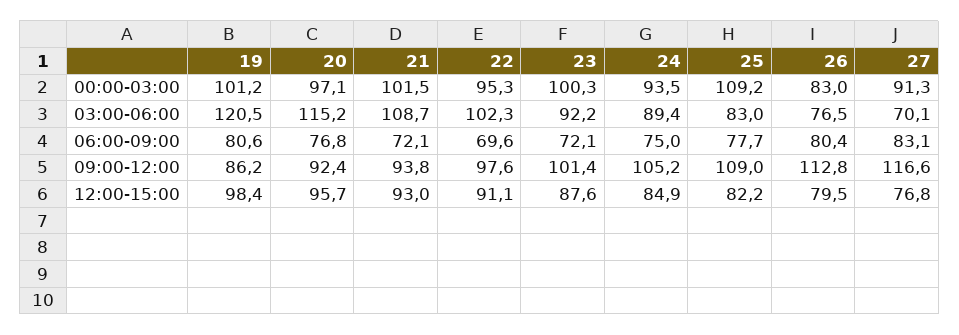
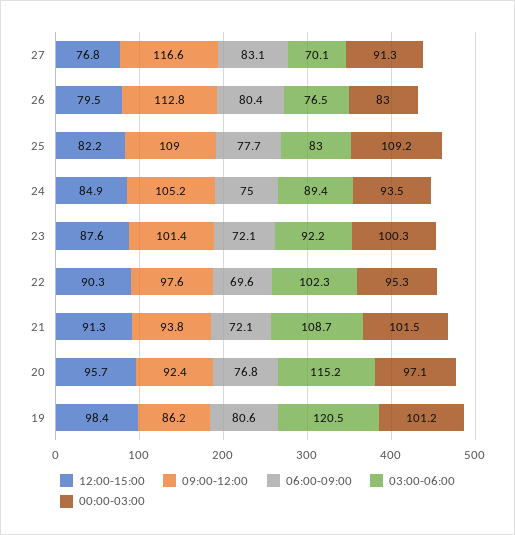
12:00-15:00, 21: 93 -> 91.3
12:00-15:00, 22: 91.1 -> 90.3

